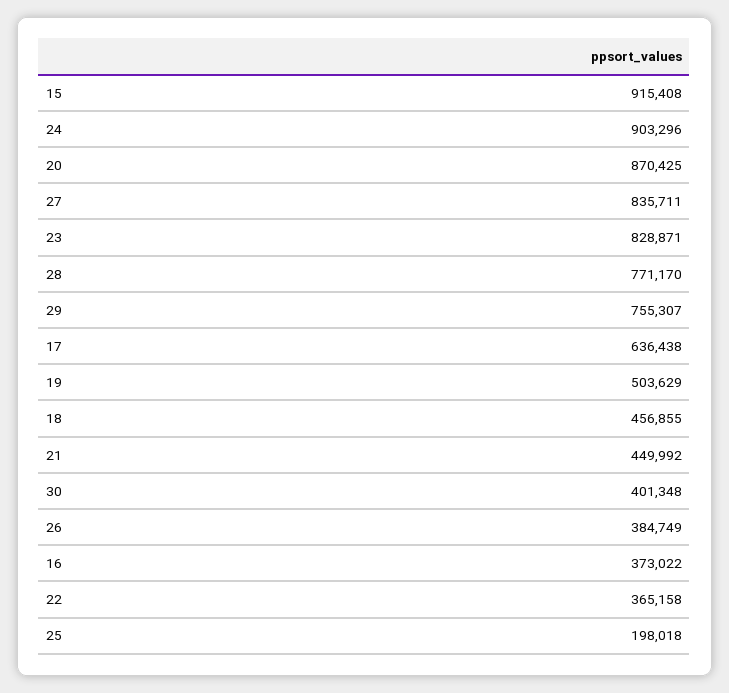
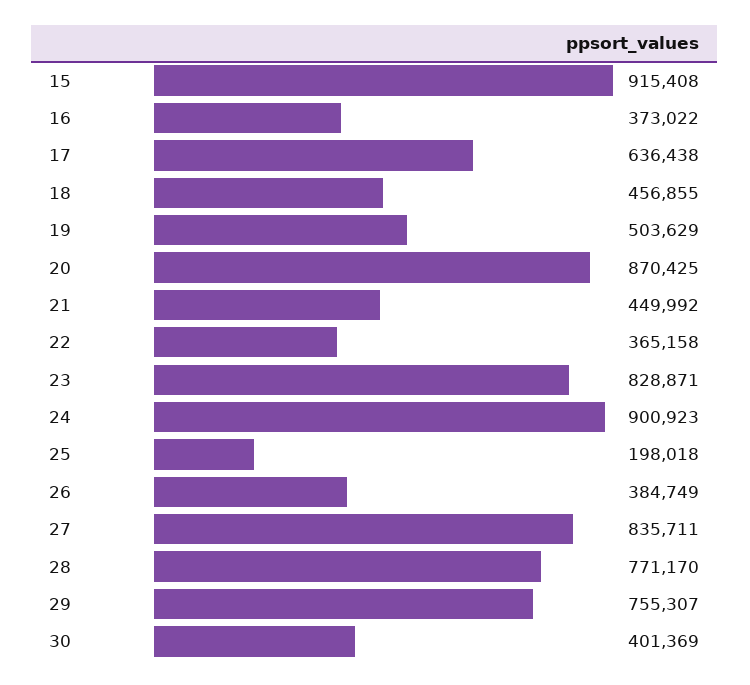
24: 903296 -> 900923
30: 401348 -> 401369

